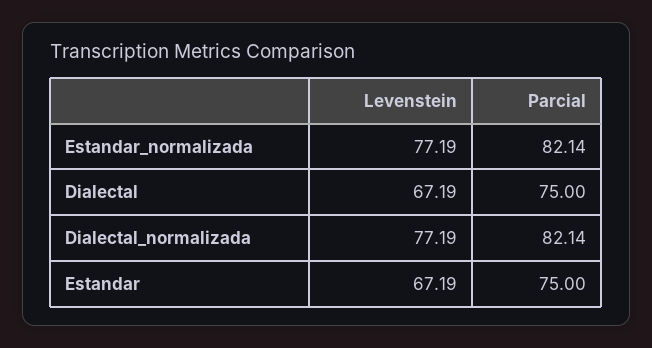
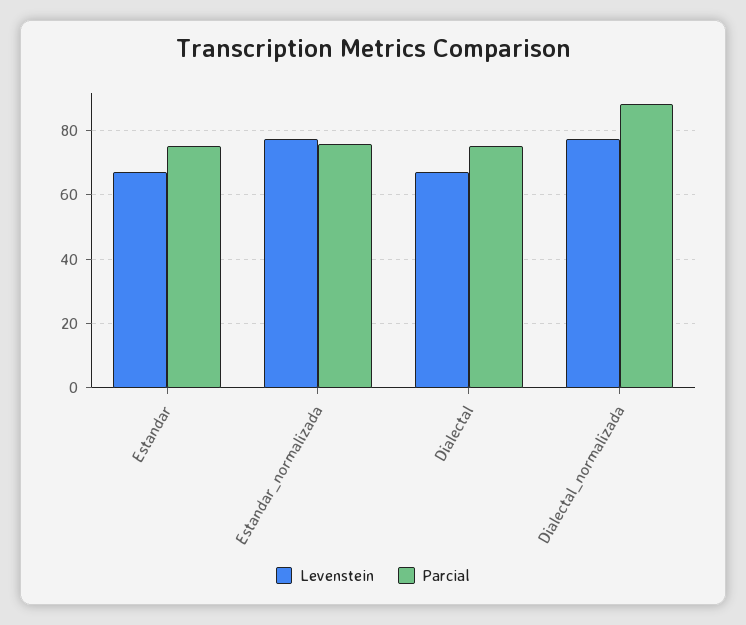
Parcial, Estandar_normalizada: 82.14 -> 76
Parcial, Dialectal_normalizada: 82.14 -> 88

